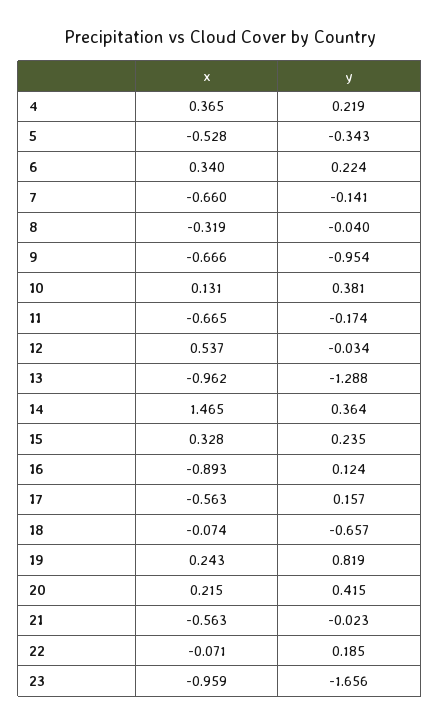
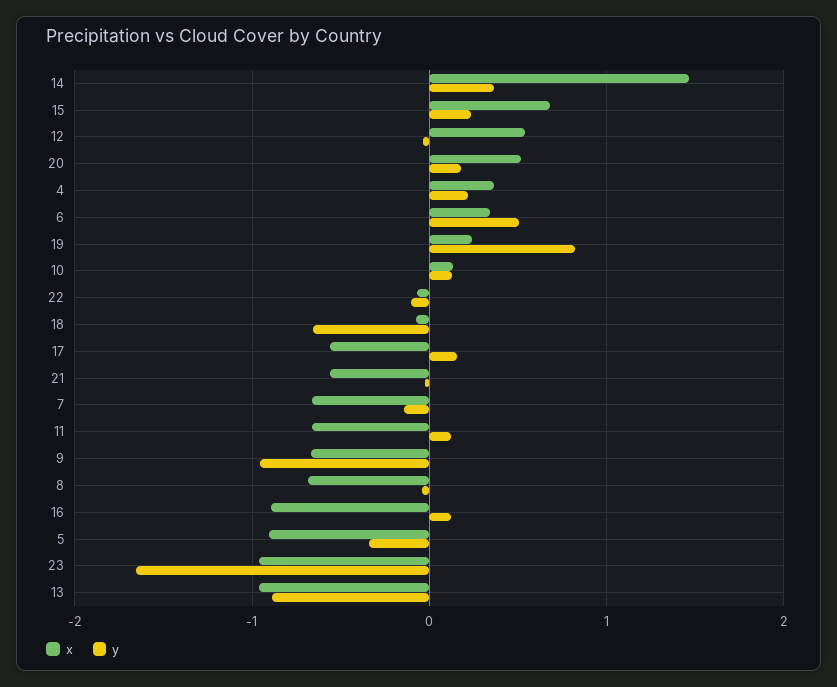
x, 5: -0.528 -> -0.9
y, 6: 0.224 -> 0.5
x, 8: -0.319 -> -0.7
y, 10: 0.381 -> 0.1
y, 11: -0.174 -> 0.1
y, 13: -1.288 -> -0.9
x, 15: 0.328 -> 0.7
x, 20: 0.215 -> 0.5
y, 20: 0.415 -> 0.2
y, 22: 0.185 -> -0.1

